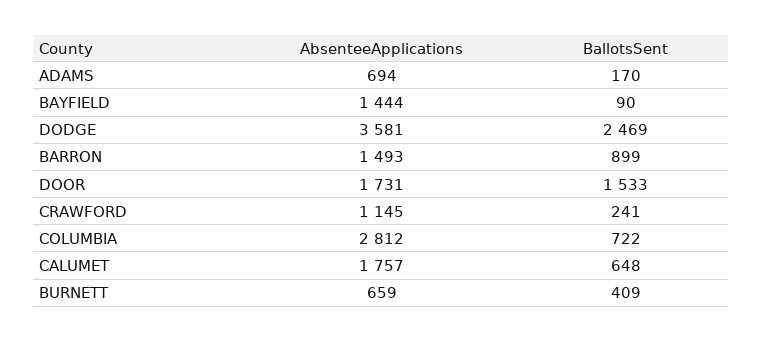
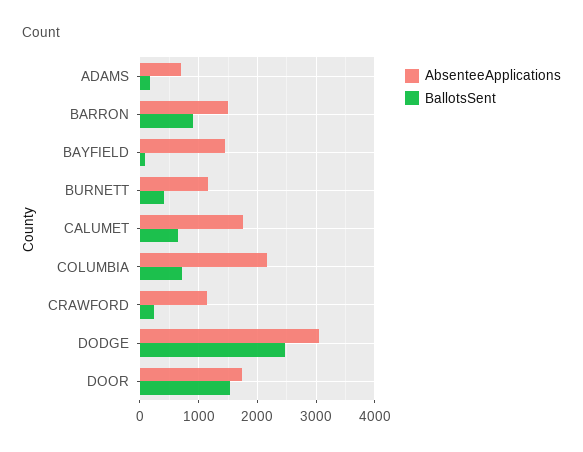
AbsenteeApplications, DODGE: 3581 -> 3000
AbsenteeApplications, COLUMBIA: 2812 -> 2200
AbsenteeApplications, BURNETT: 659 -> 1200

